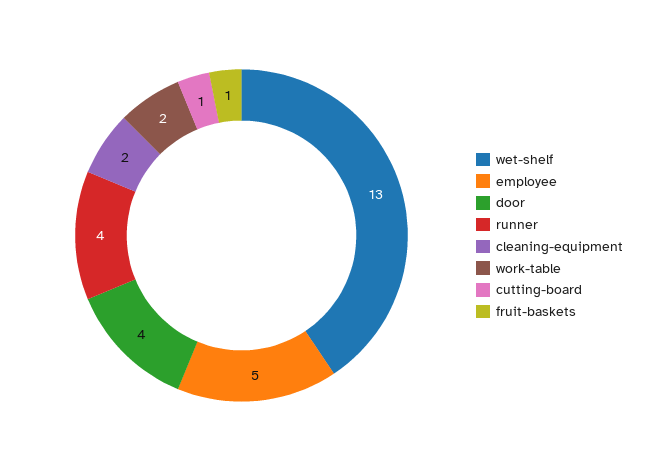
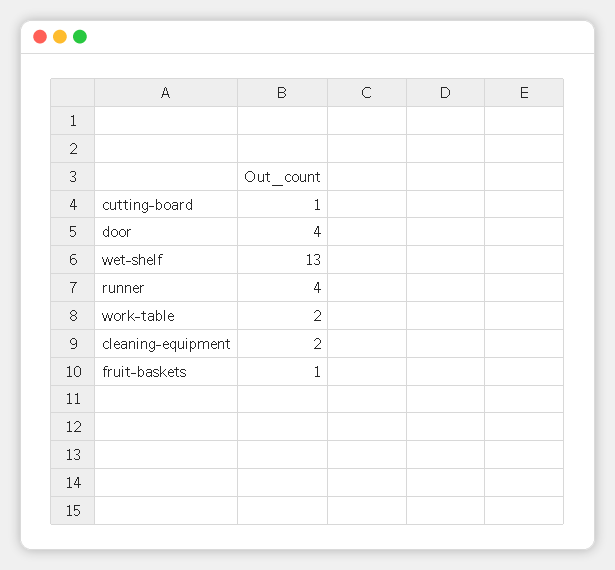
employee: 5 -> none

